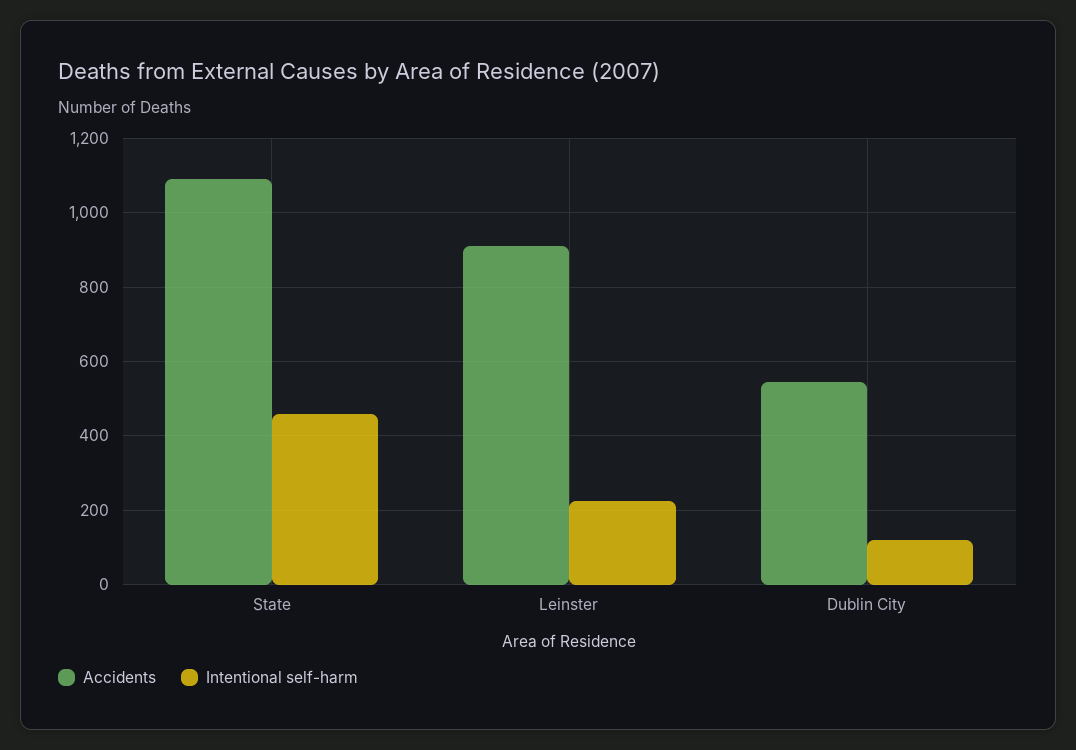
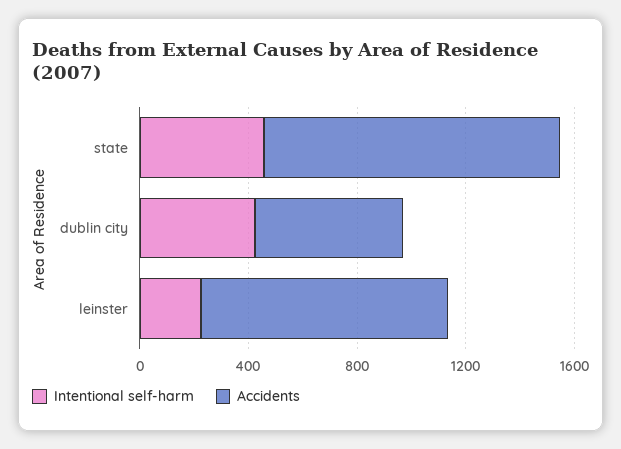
Intentional self-harm, Dublin City: 120 -> 400

